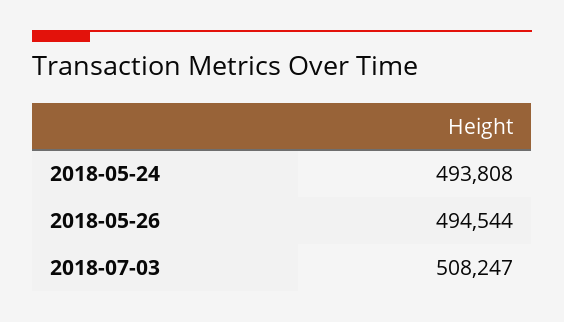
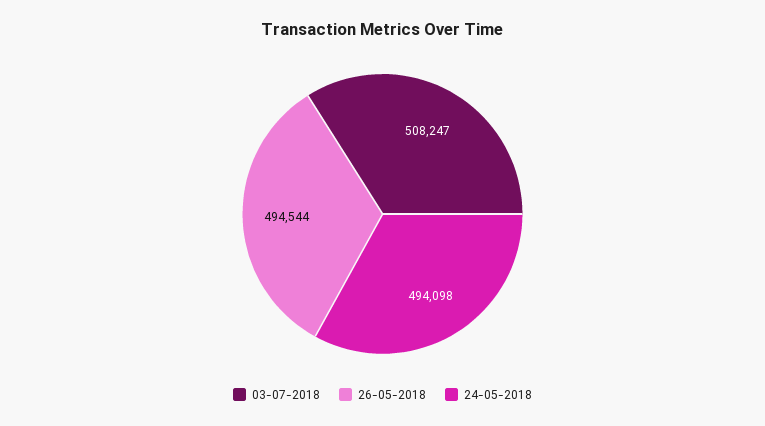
2018-05-24: 493808 -> 494098

